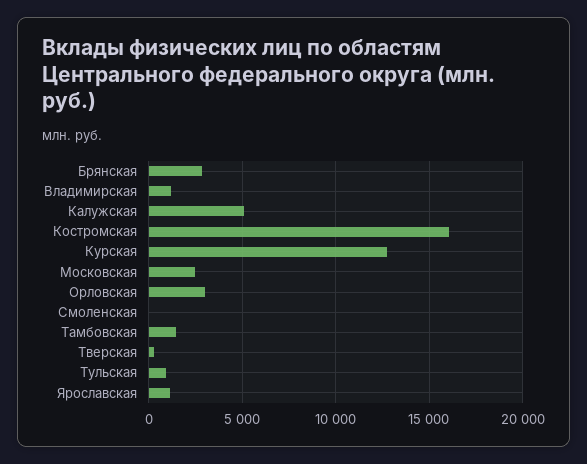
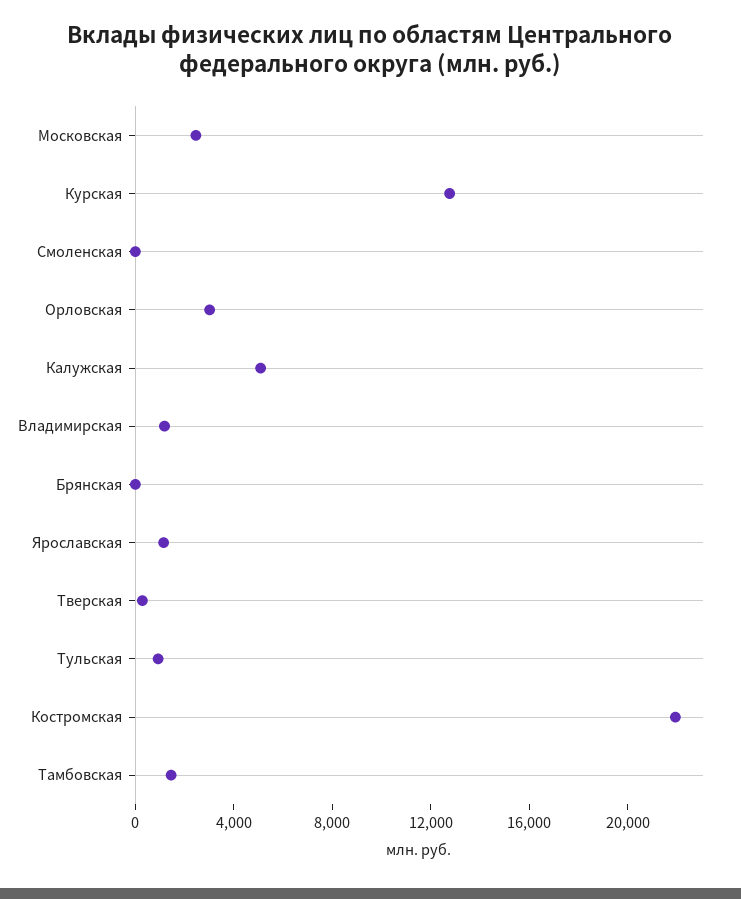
Брянская: 3000 -> 0
Костромская: 16000 -> 22000

